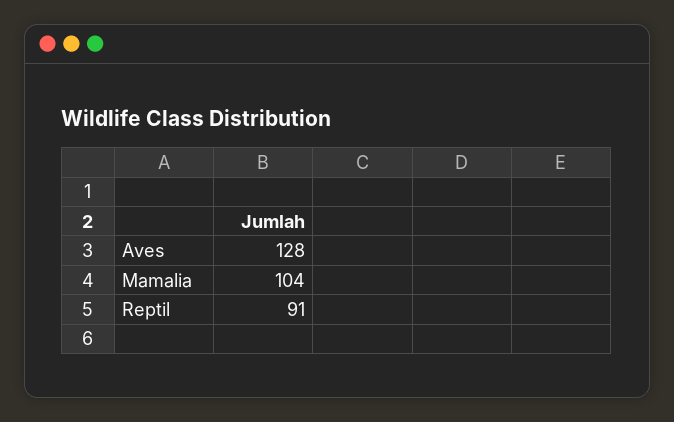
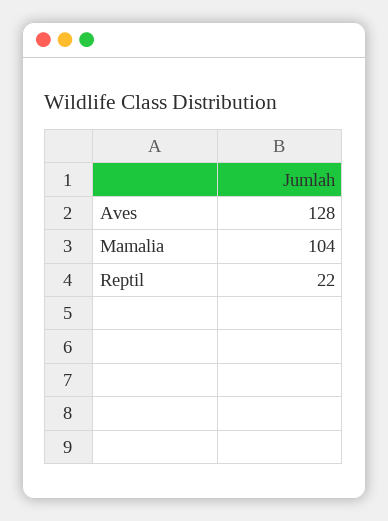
Reptil: 91 -> 22

